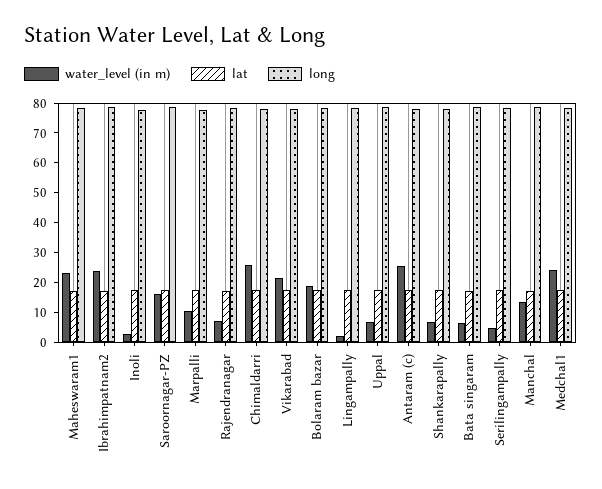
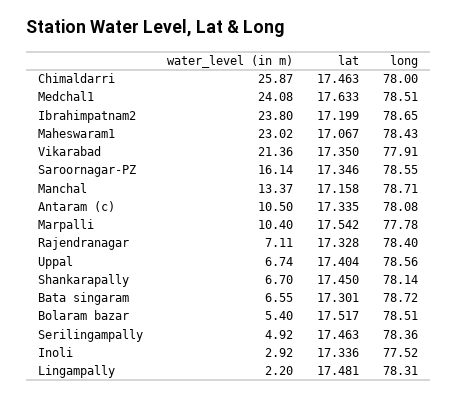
water_level (in m), Bolaram bazar: 20 -> 5.4
water_level (in m), Antaram (c): 25 -> 10.5

